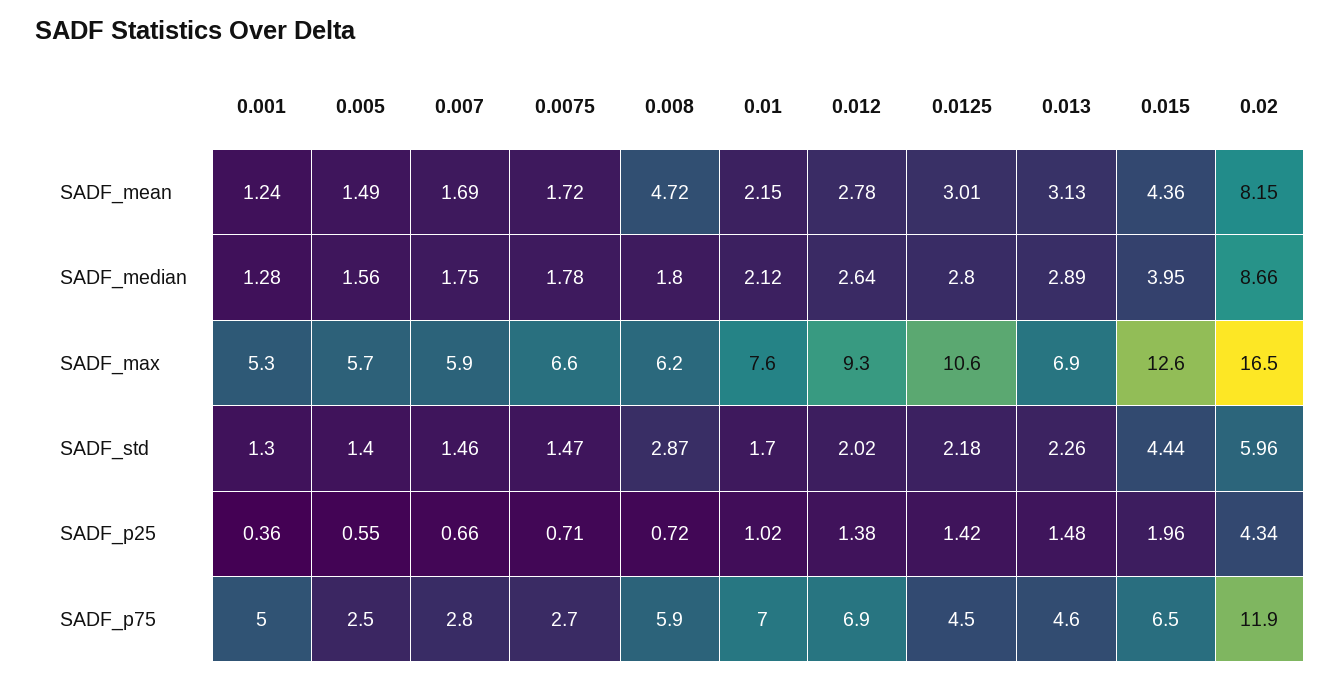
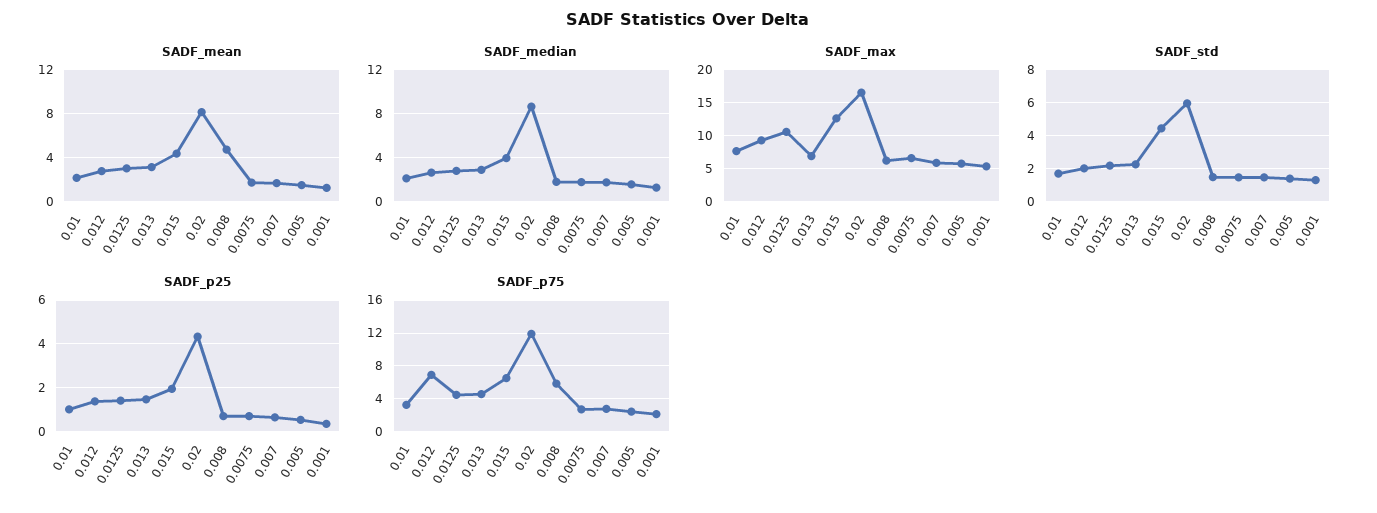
SADF_std, 0.008: 2.87 -> 1.5
SADF_p75, 0.001: 5 -> 2
SADF_p75, 0.01: 7 -> 3

